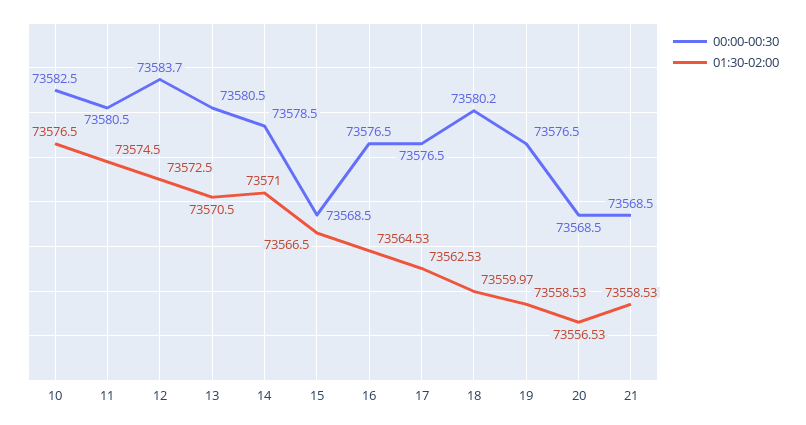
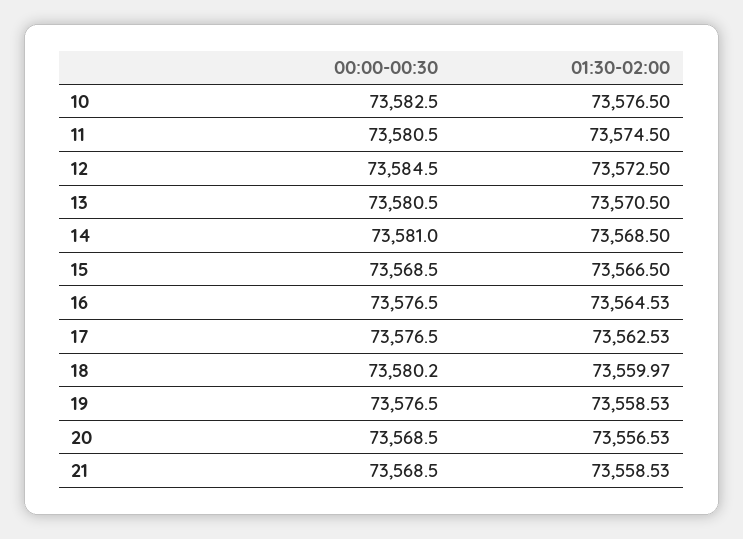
00:00-00:30, 12: 73583.7 -> 73584.5
00:00-00:30, 14: 73578.5 -> 73581
01:30-02:00, 14: 73571 -> 73568.5

